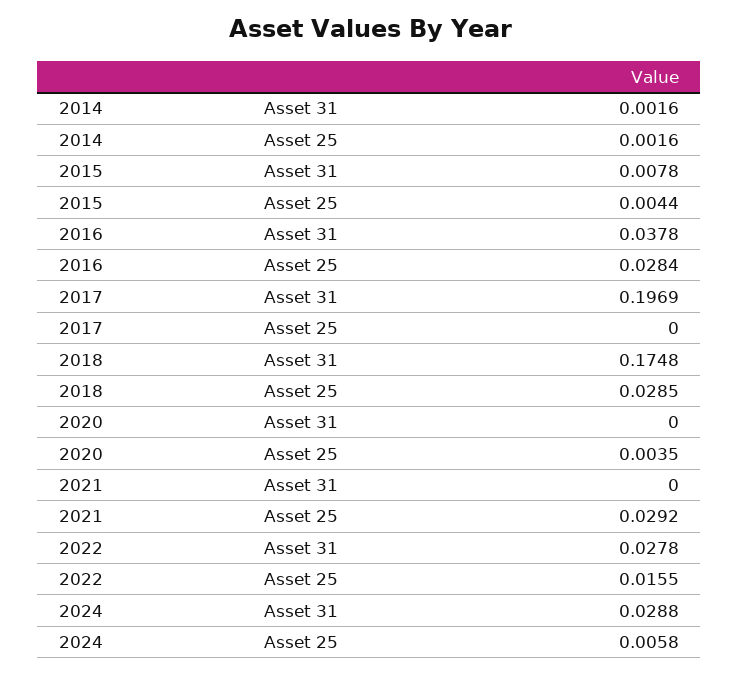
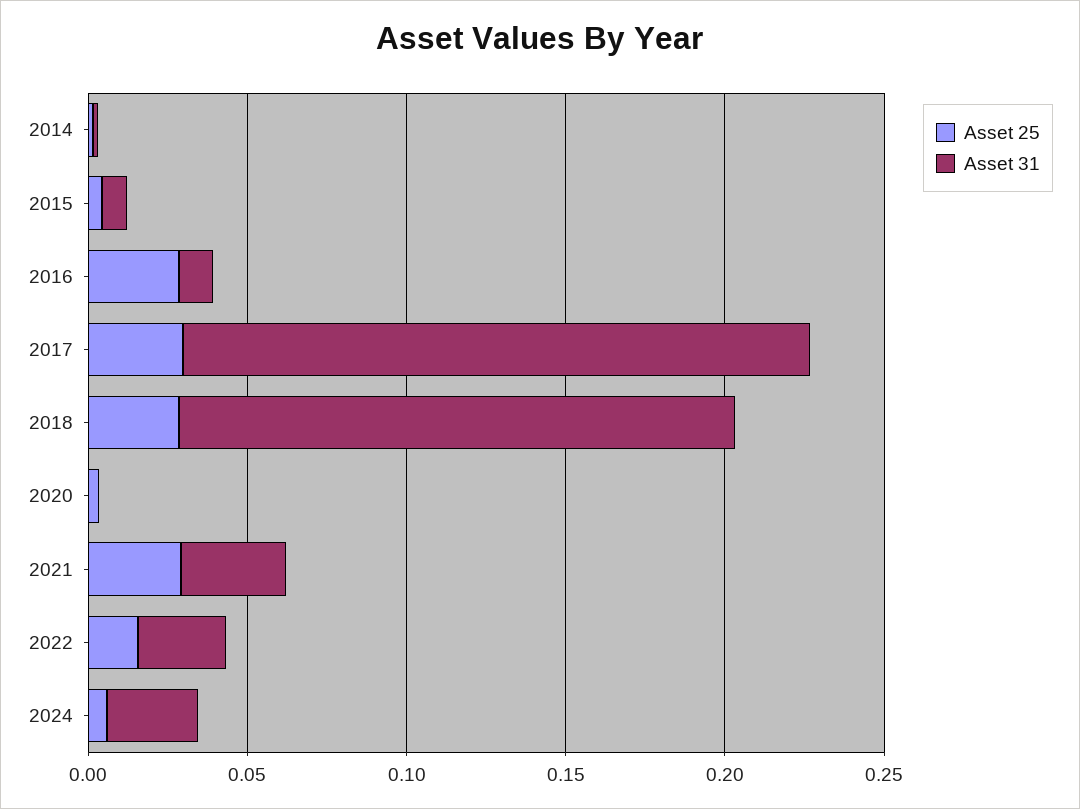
Asset 31, 2016: 0.0378 -> 0.01
Asset 25, 2017: 0 -> 0.03
Asset 31, 2021: 0 -> 0.03

